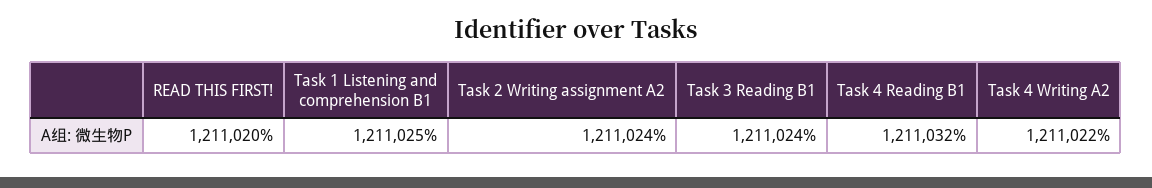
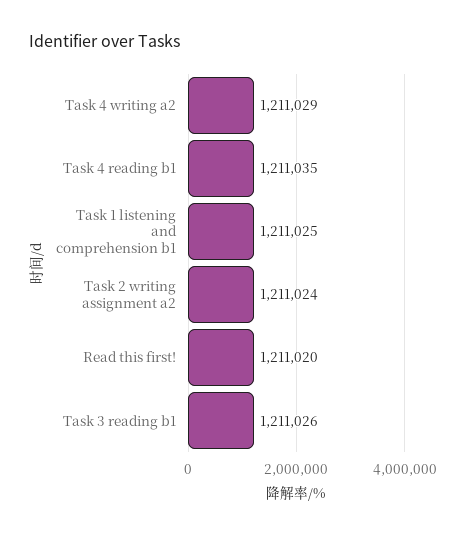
Task 3 Reading B1: 1211024 -> 1211026
Task 4 Reading B1: 1211032 -> 1211035
Task 4 Writing A2: 1211022 -> 1211029

